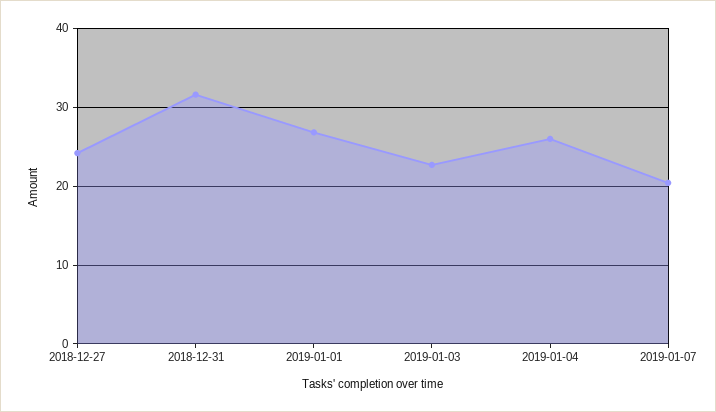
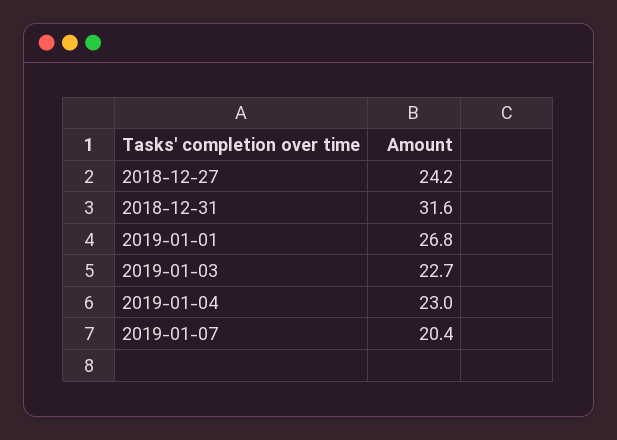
2019-01-04: 26 -> 23

